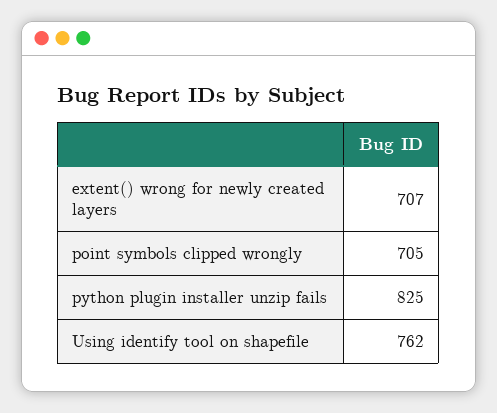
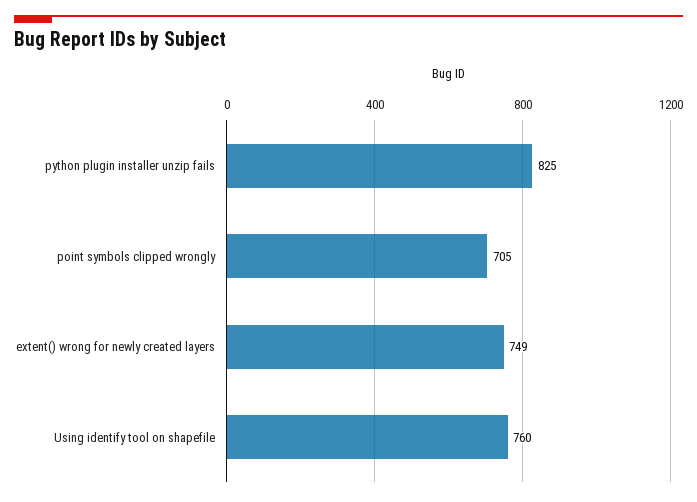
extent() wrong for newly created layers: 707 -> 749
Using identify tool on shapefile: 762 -> 760

